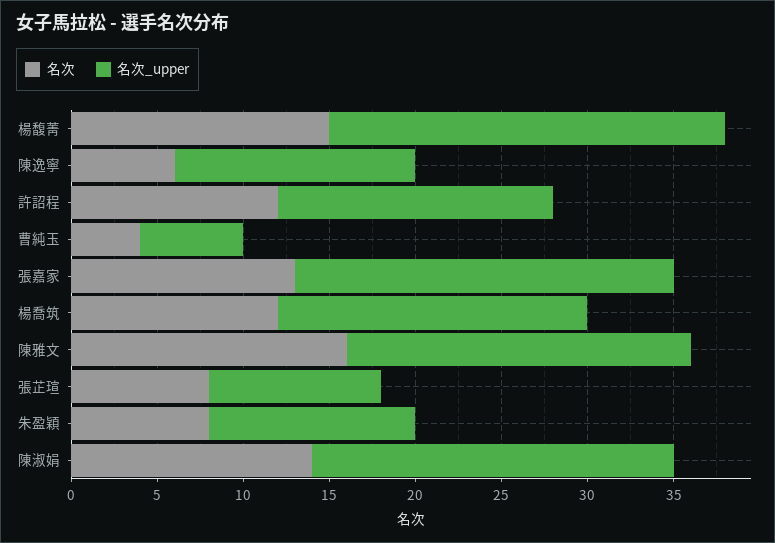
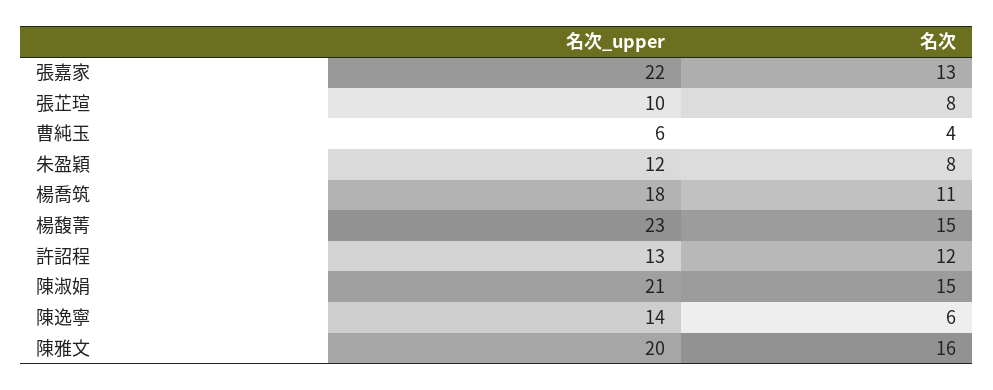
名次_upper, 許詔程: 16 -> 13
名次, 楊喬筑: 12 -> 11
名次, 陳淑娟: 14 -> 15

